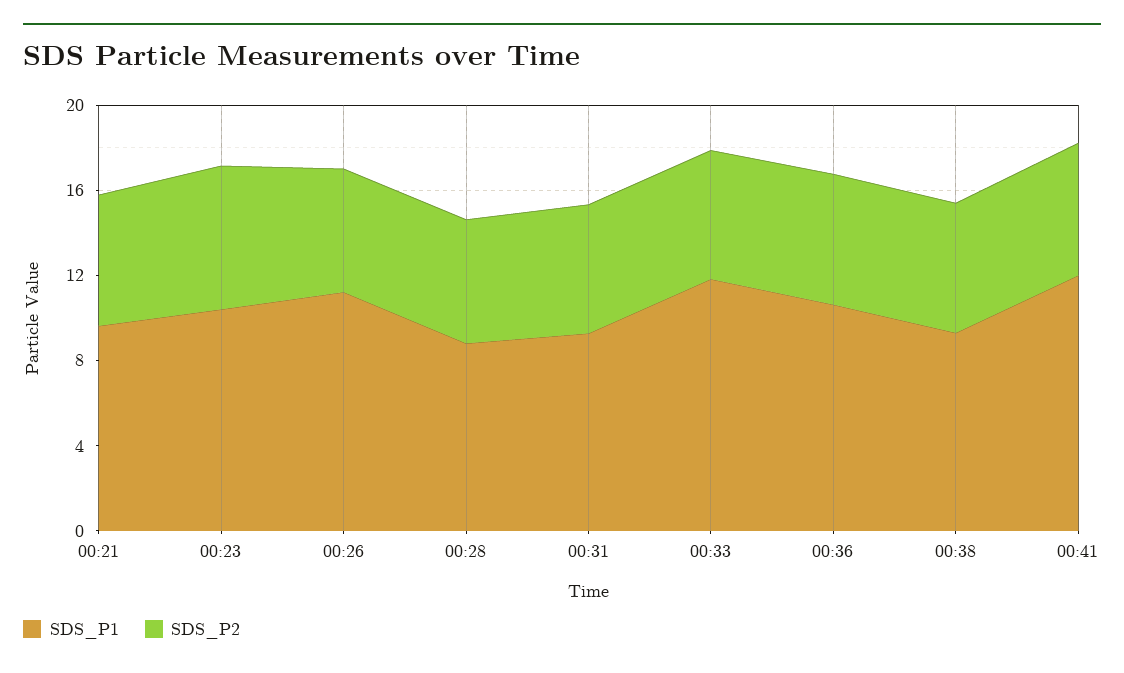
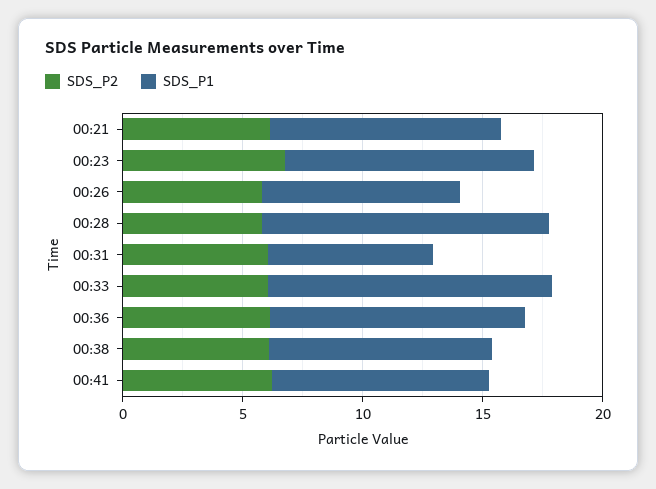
SDS_P1, 00:26: 11 -> 8
SDS_P1, 00:28: 9 -> 12
SDS_P1, 00:31: 9 -> 7
SDS_P1, 00:41: 12 -> 9

